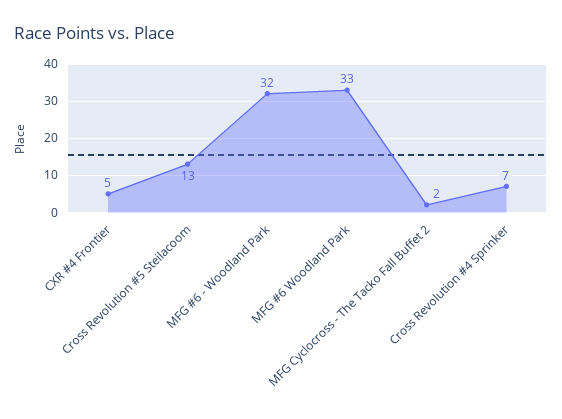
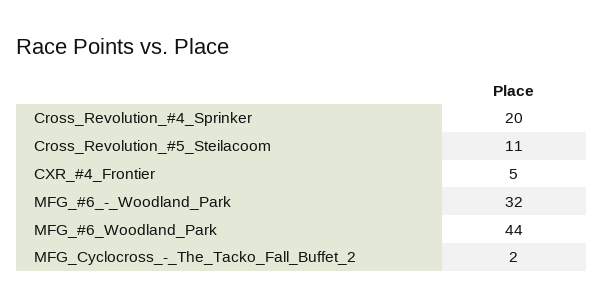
Cross Revolution #5 Steilacoom: 13 -> 11
MFG #6 Woodland Park: 33 -> 44
Cross Revolution #4 Sprinker: 7 -> 20

